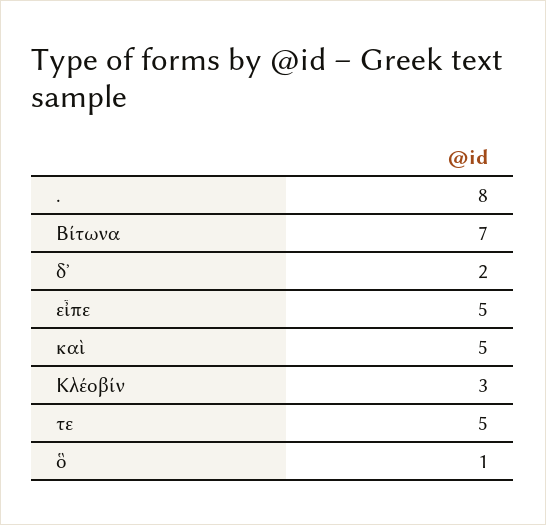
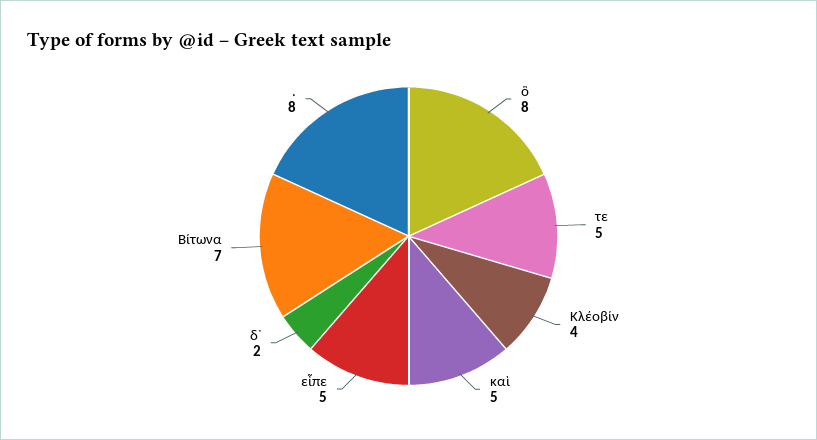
Κλέοβίν: 3 -> 4
ὃ: 1 -> 8

